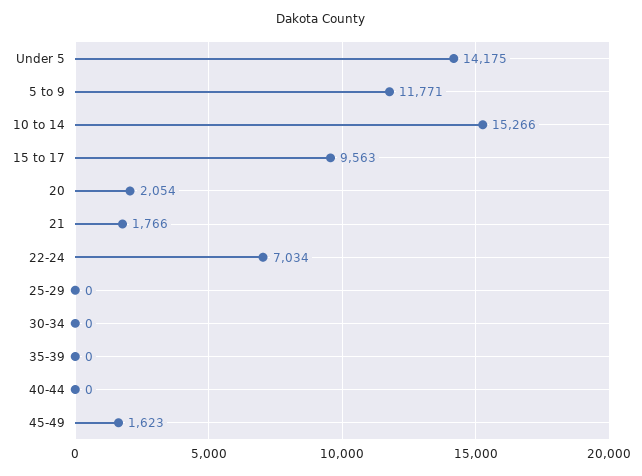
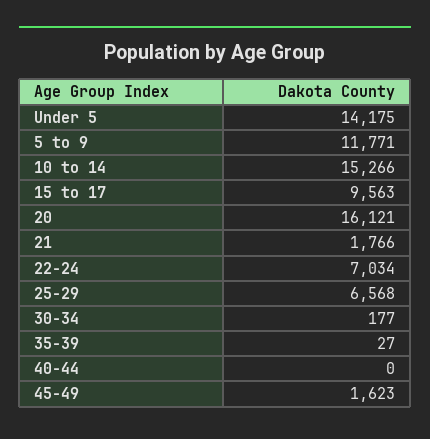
20: 2054 -> 16121
25-29: 0 -> 6568
30-34: 0 -> 177
35-39: 0 -> 27

